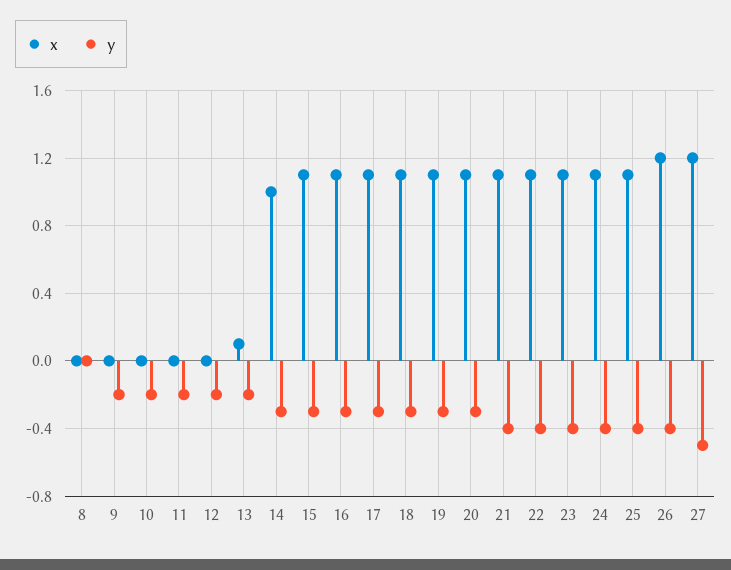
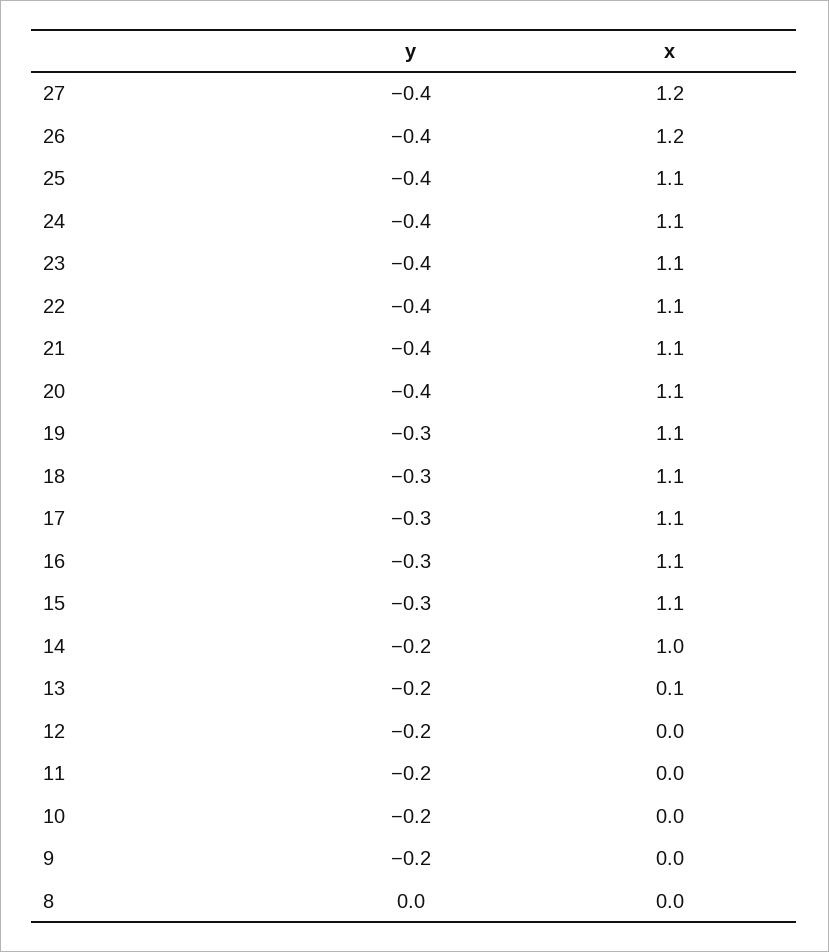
y, 14: -0.3 -> -0.2
y, 20: -0.3 -> -0.4
y, 27: -0.5 -> -0.4

